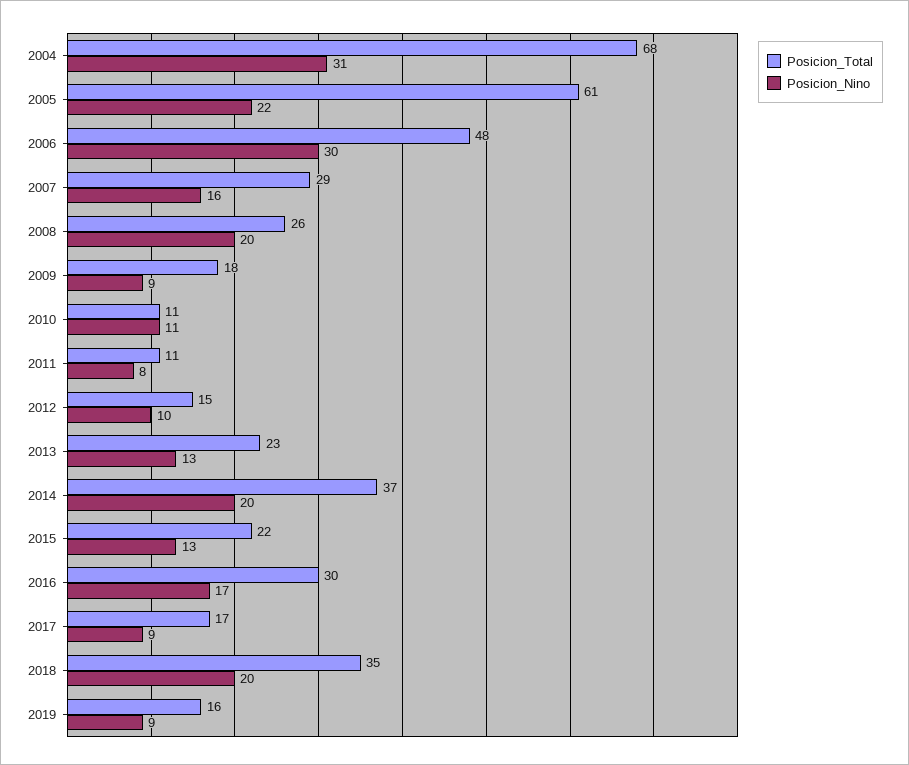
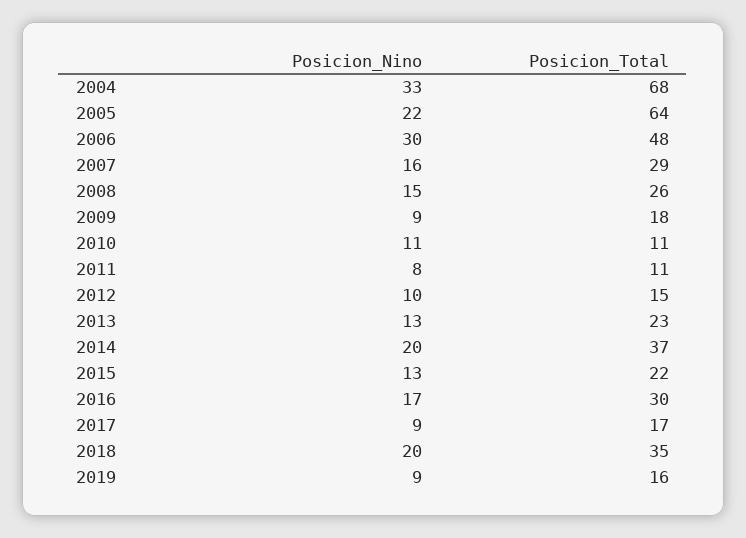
Posicion_Nino, 2004: 31 -> 33
Posicion_Total, 2005: 61 -> 64
Posicion_Nino, 2008: 20 -> 15

